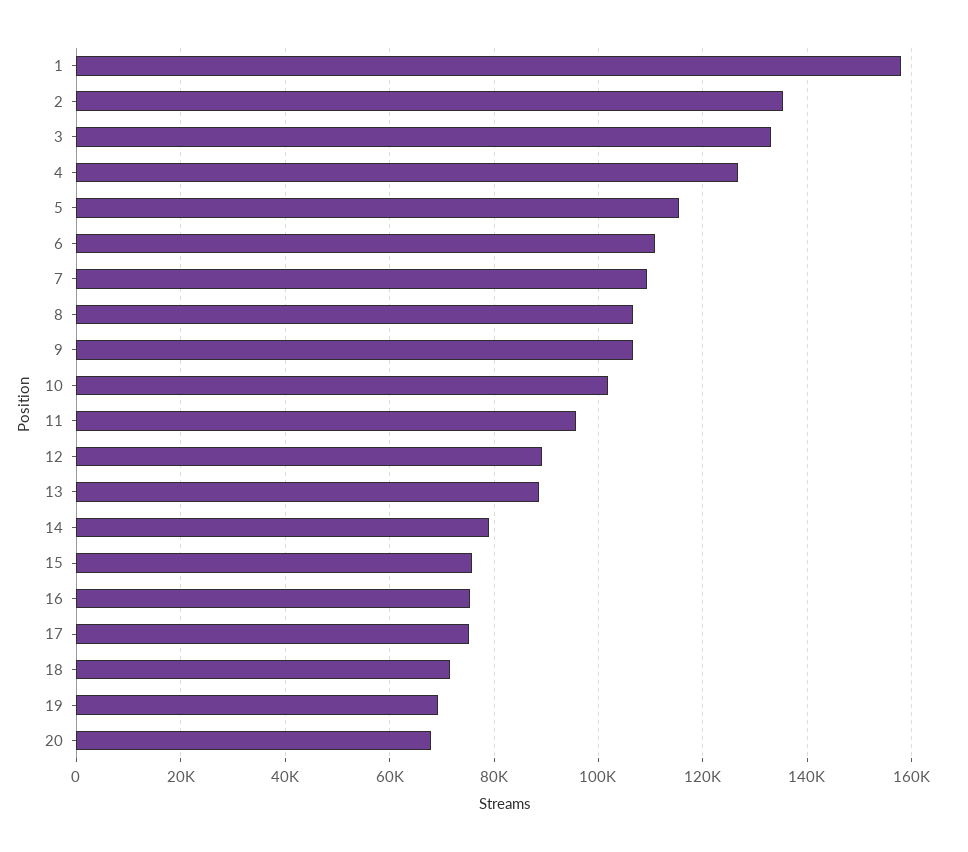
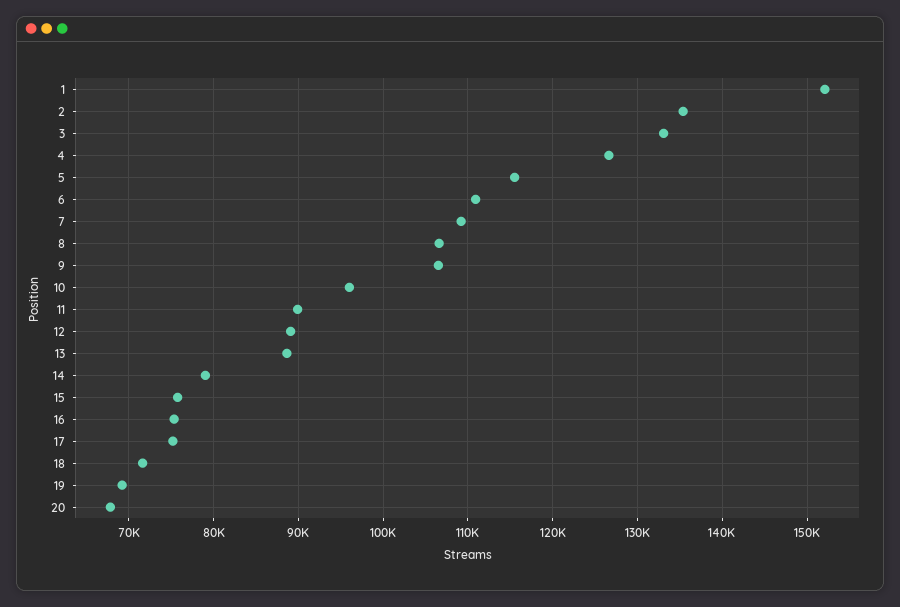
1: 158000 -> 152000
10: 102000 -> 96000
11: 96000 -> 90000

